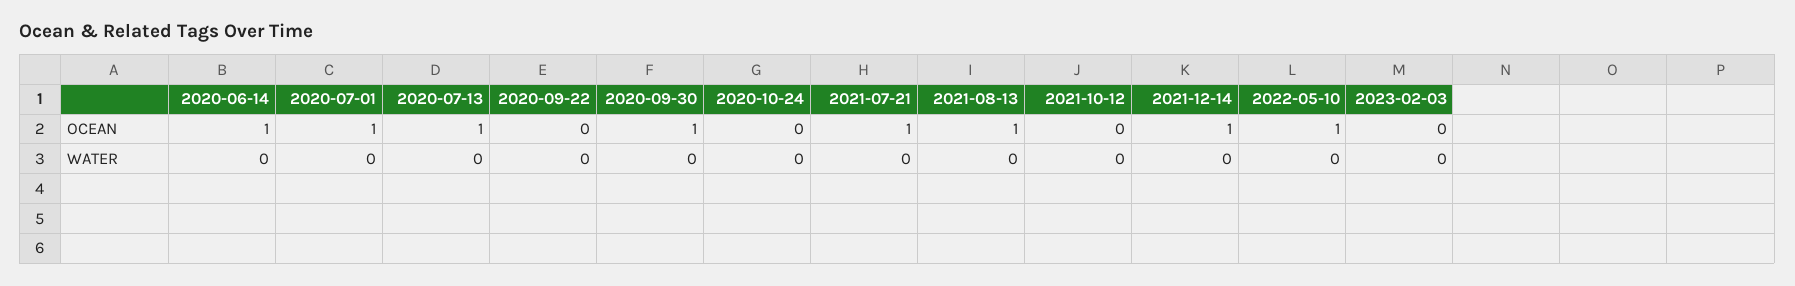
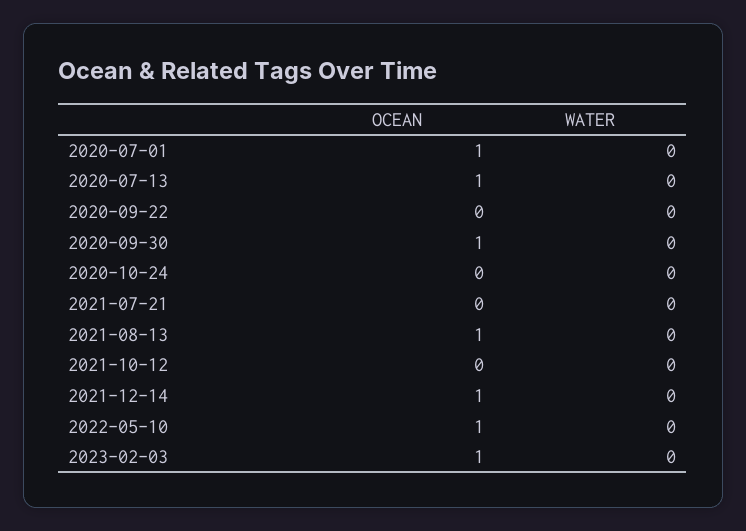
2020-06-14, OCEAN: 1 -> none
2021-07-21, OCEAN: 1 -> 0
2023-02-03, OCEAN: 0 -> 1
2020-06-14, WATER: 0 -> none

